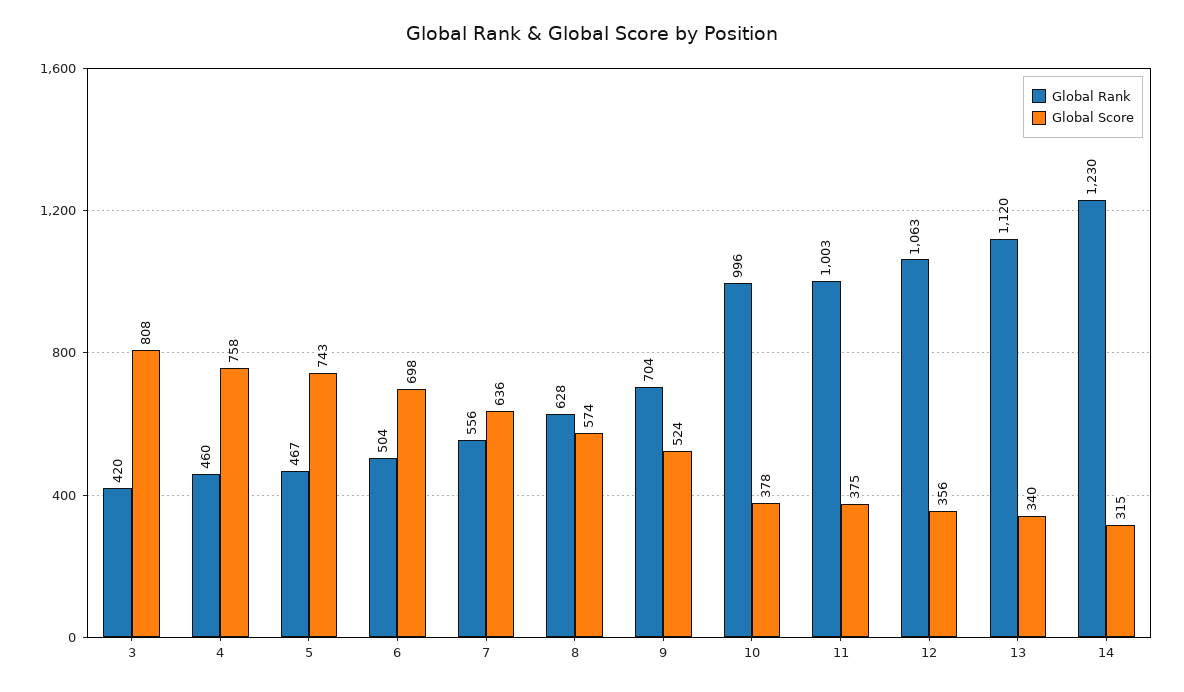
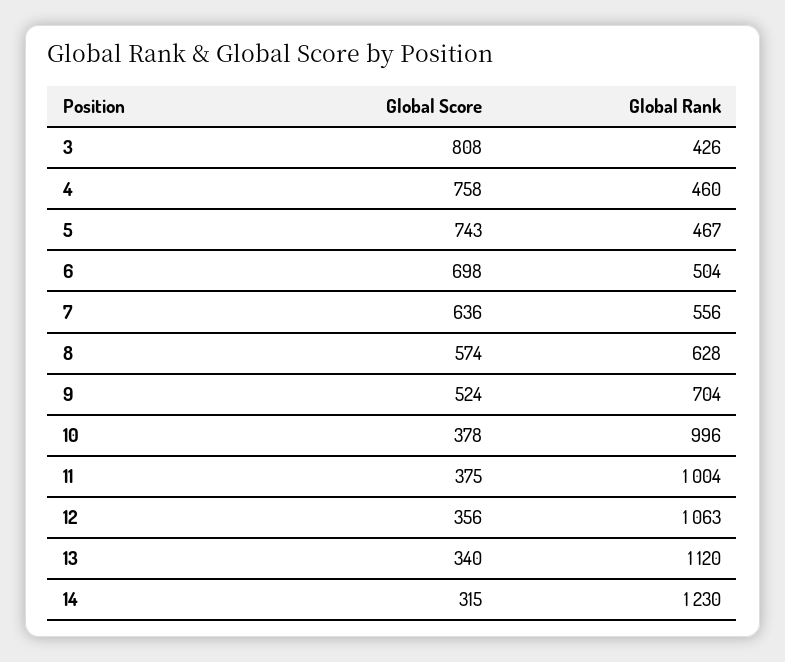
Global Rank, 3: 420 -> 426
Global Rank, 11: 1003 -> 1004

